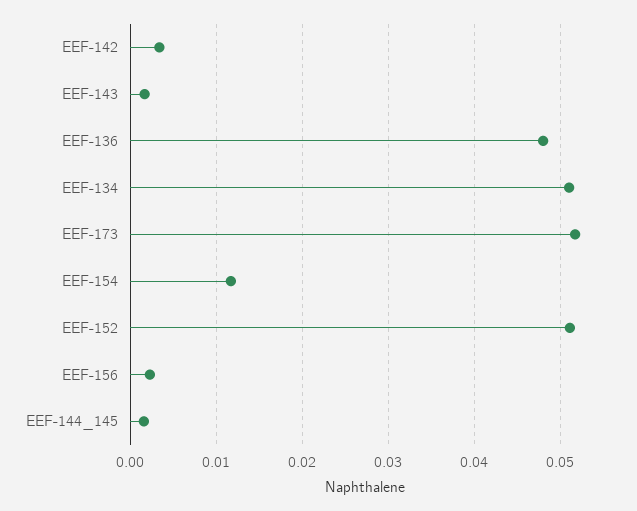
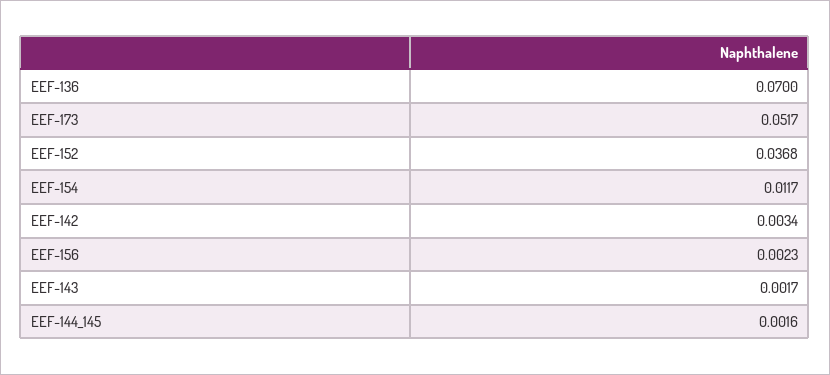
EEF-136: 0.048 -> 0.07
EEF-134: 0.051 -> none
EEF-152: 0.051 -> 0.0368

